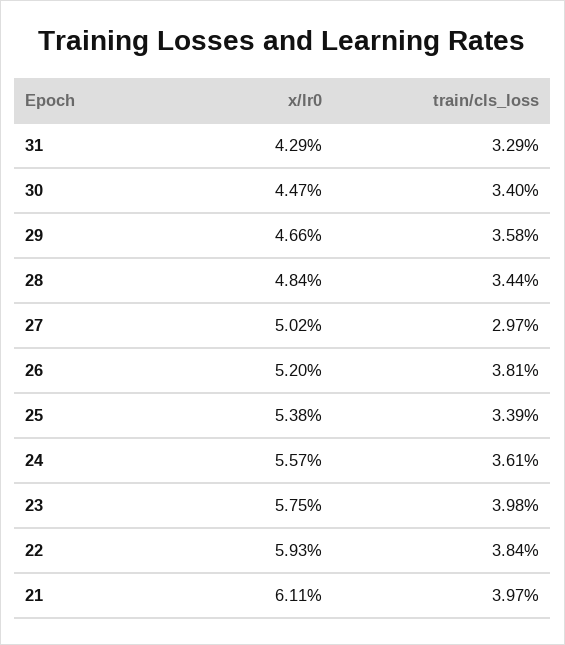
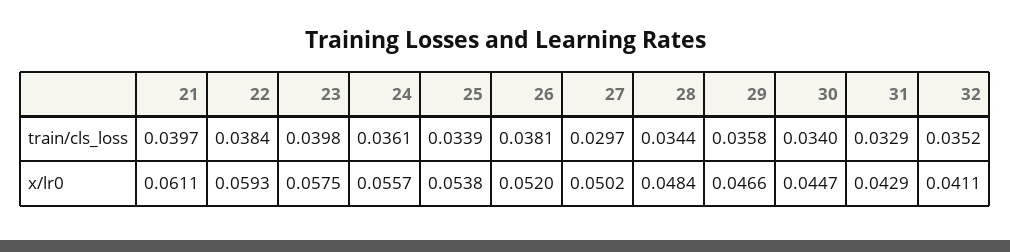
train/cls_loss, 32: none -> 0.0352
x/lr0, 32: none -> 0.0411

